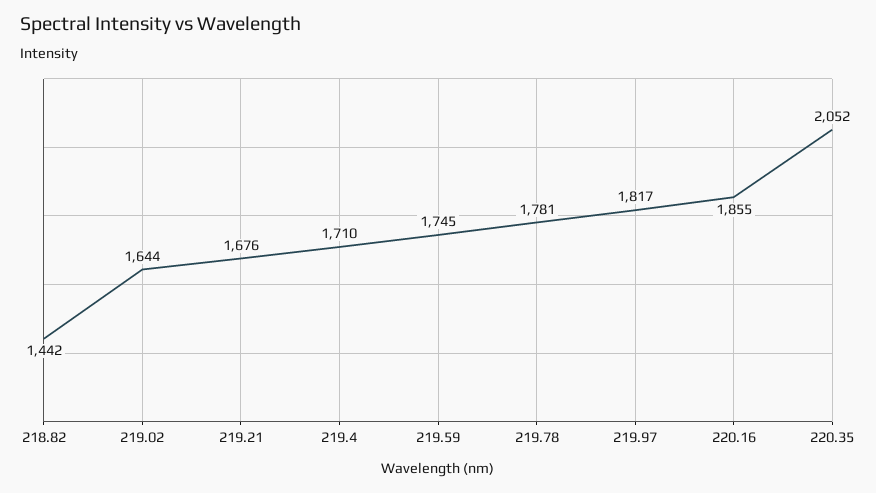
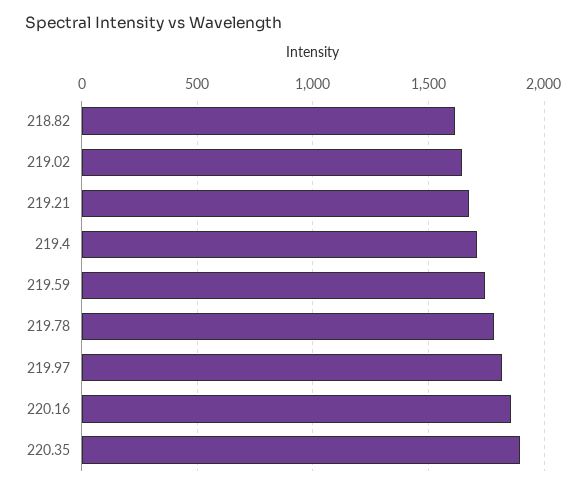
218.82: 1442 -> 1600
220.35: 2052 -> 1900

